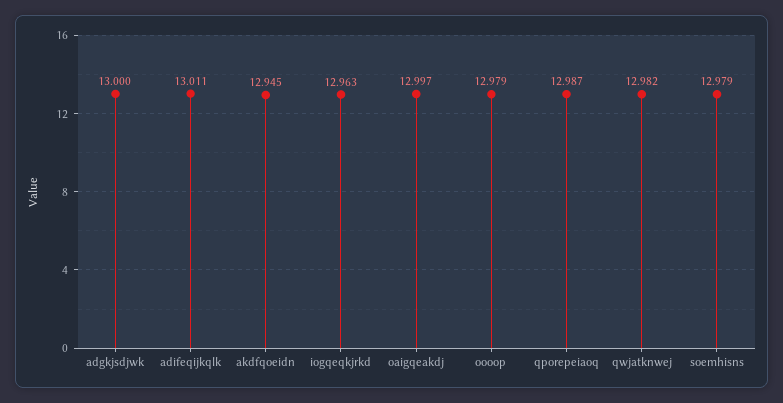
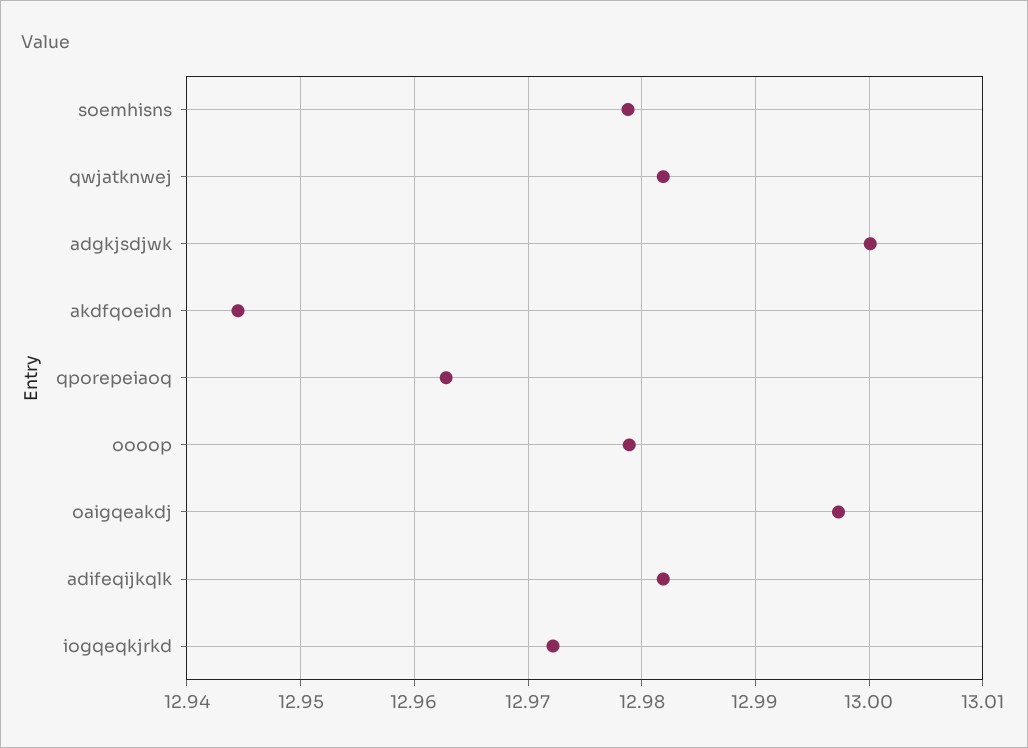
adifeqijkqlk: 13.011 -> 12.982
iogqeqkjrkd: 12.963 -> 12.972
qporepeiaoq: 12.987 -> 12.963

